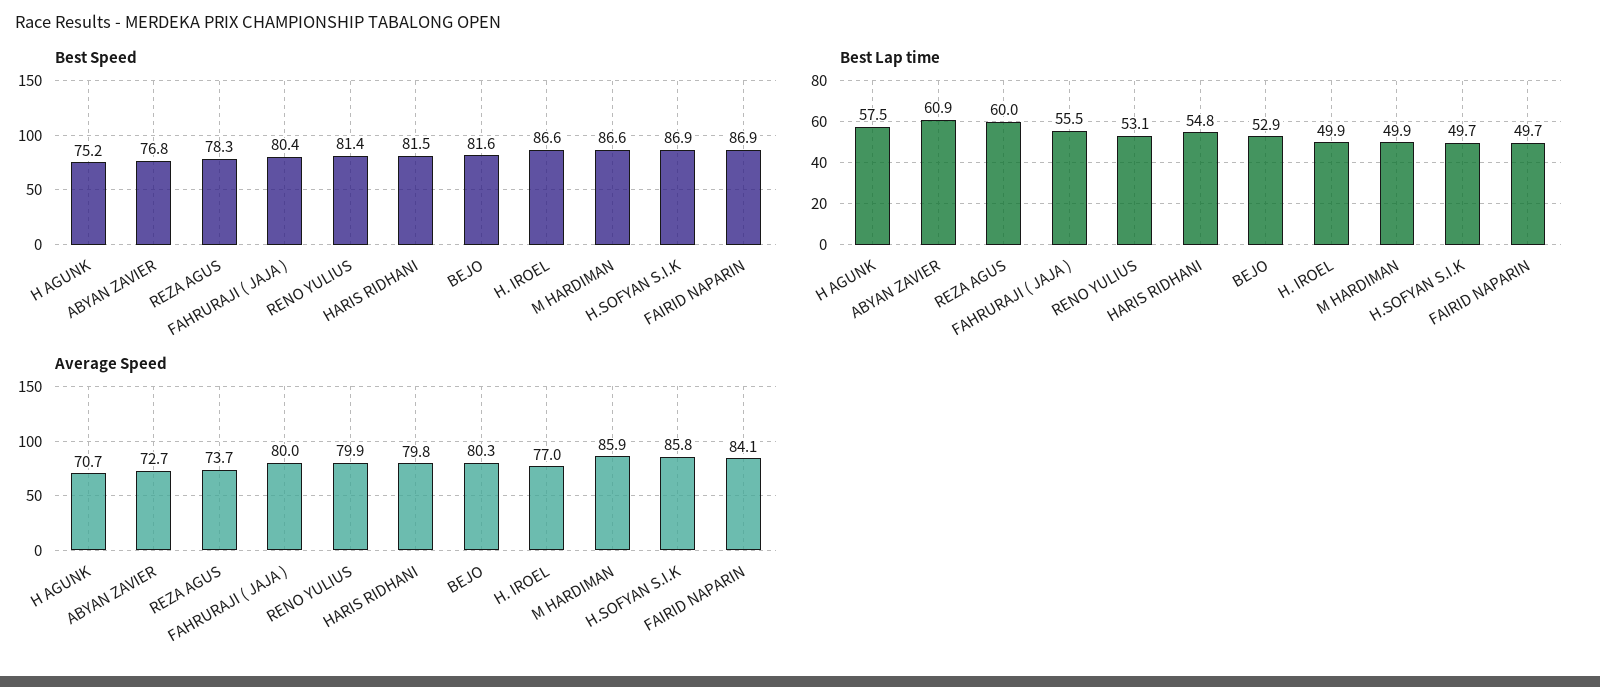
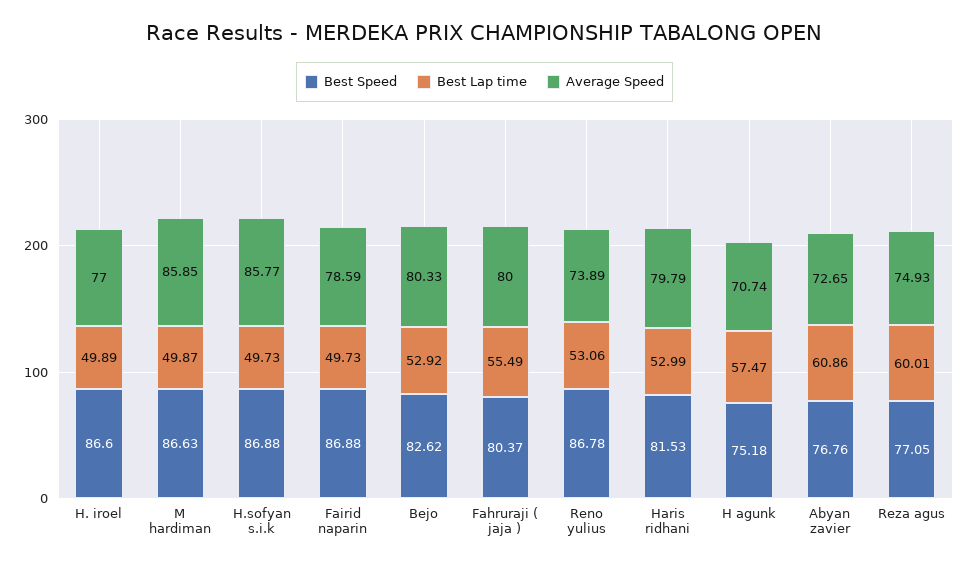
Best Speed, REZA AGUS: 78.3 -> 77.05
Best Speed, RENO YULIUS: 81.4 -> 86.78
Best Speed, BEJO: 81.6 -> 82.62
Best Lap time, HARIS RIDHANI: 54.8 -> 52.99
Average Speed, REZA AGUS: 73.7 -> 74.93
Average Speed, RENO YULIUS: 79.9 -> 73.89
Average Speed, FAIRID NAPARIN: 84.1 -> 78.59

